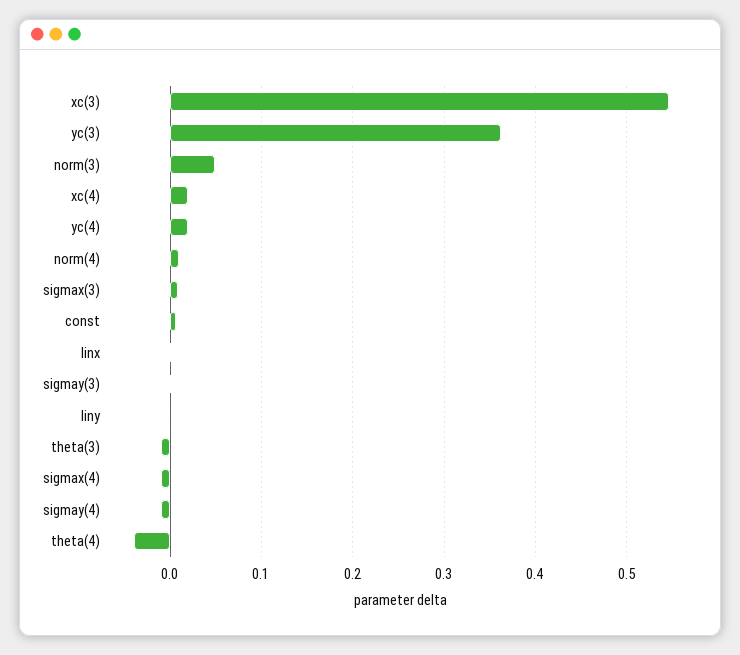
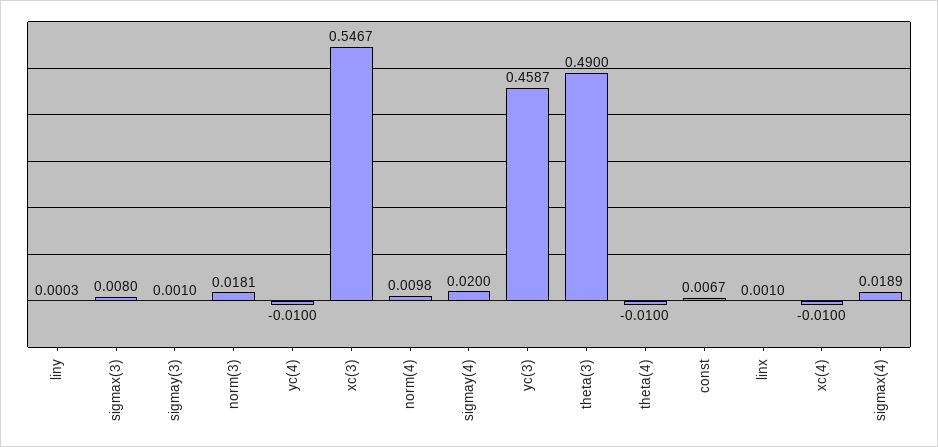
yc(3): 0.36 -> 0.4587
norm(3): 0.05 -> 0.0181
xc(4): 0.02 -> -0.01
yc(4): 0.02 -> -0.01
theta(3): -0.01 -> 0.49
sigmax(4): -0.01 -> 0.0189
sigmay(4): -0.01 -> 0.02
theta(4): -0.04 -> -0.01

